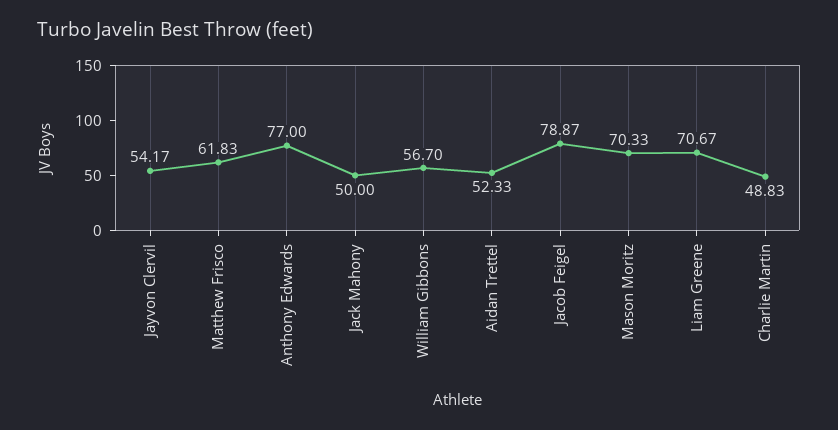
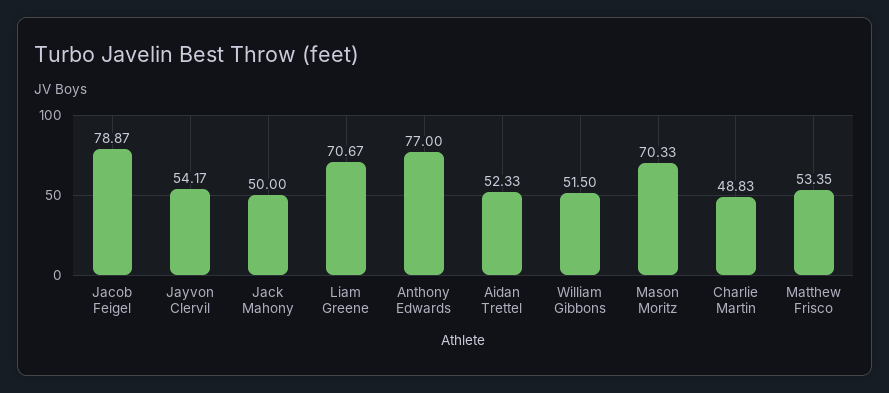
Matthew Frisco: 61.83 -> 53.35
William Gibbons: 56.7 -> 51.5

